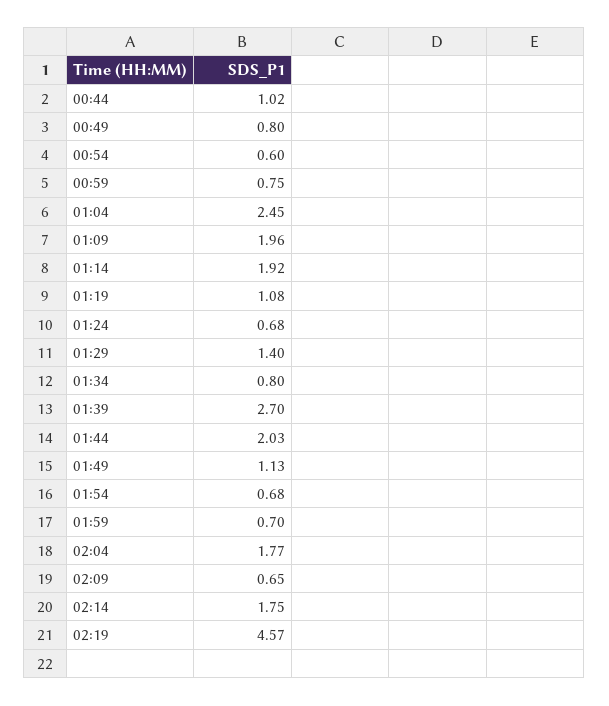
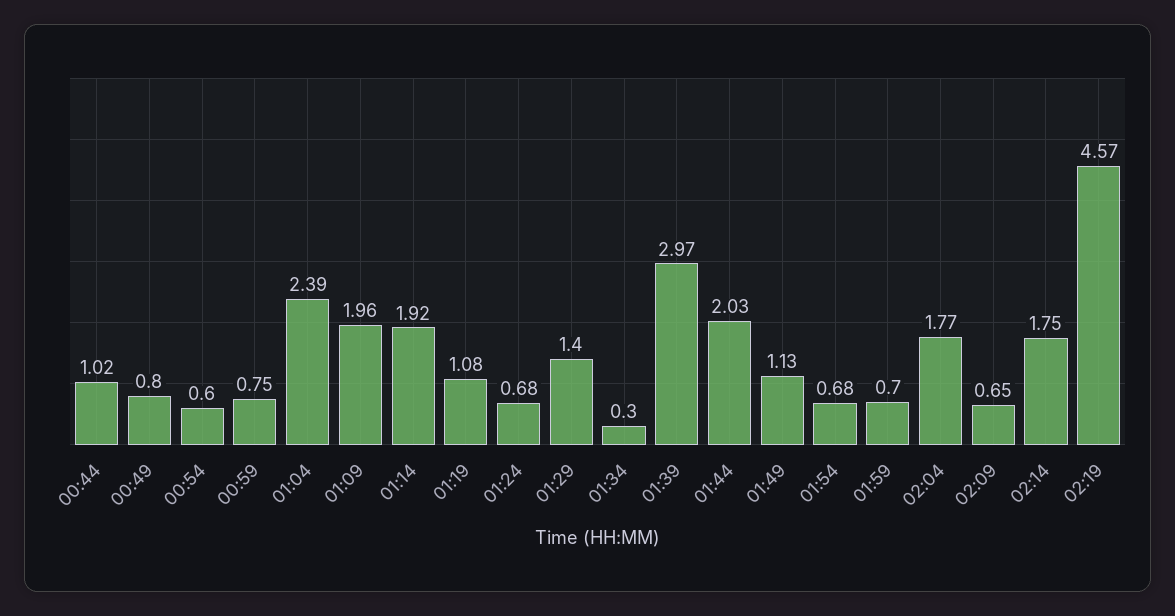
01:04: 2.45 -> 2.39
01:34: 0.8 -> 0.3
01:39: 2.7 -> 2.97

